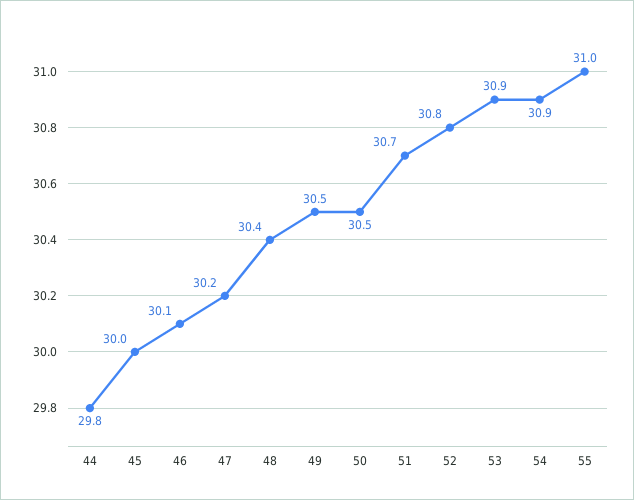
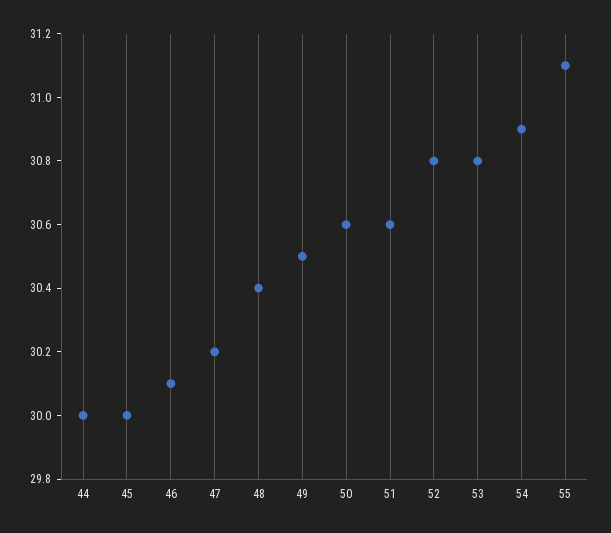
44: 29.8 -> 30
50: 30.5 -> 30.6
51: 30.7 -> 30.6
53: 30.9 -> 30.8
55: 31 -> 31.1

